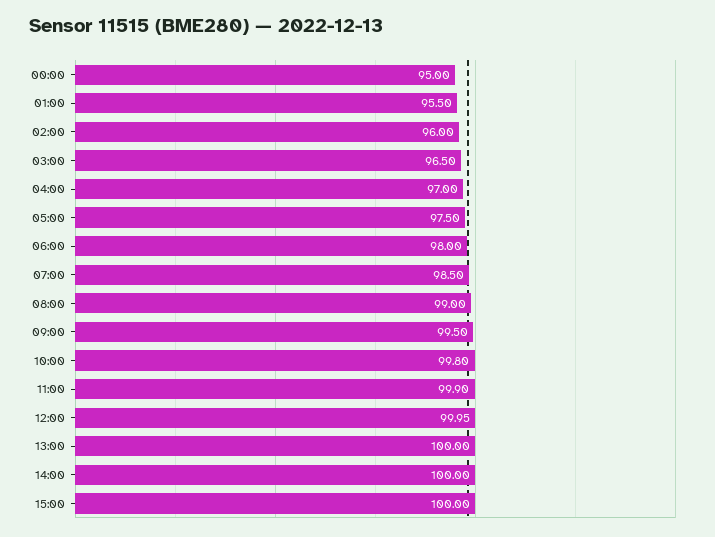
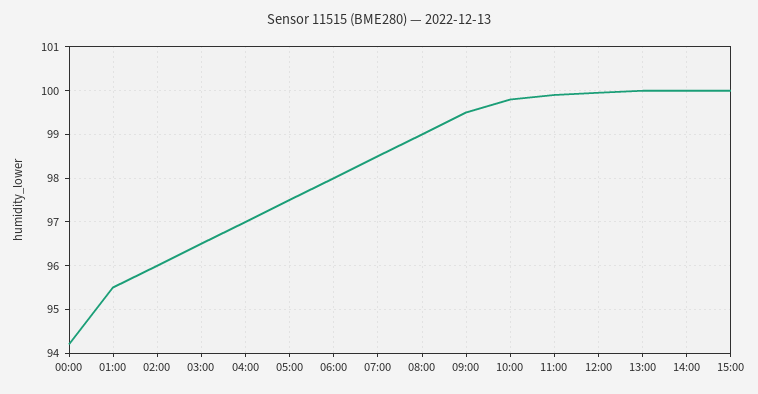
00:00: 95 -> 94.2

